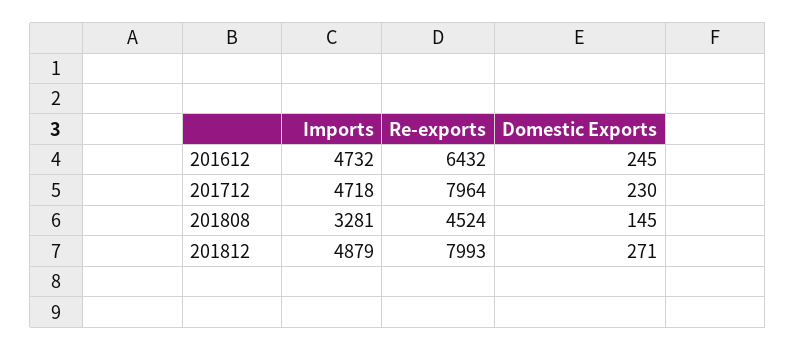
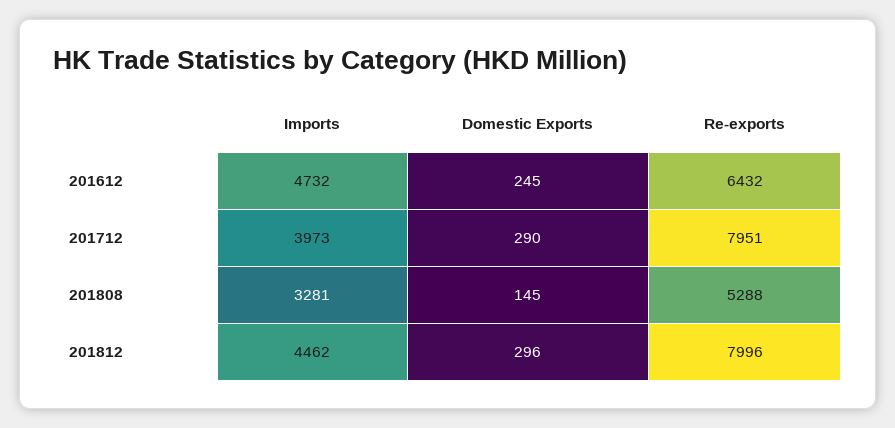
Imports, 201712: 4718 -> 3973
Re-exports, 201712: 7964 -> 7951
Domestic Exports, 201712: 230 -> 290
Re-exports, 201808: 4524 -> 5288
Imports, 201812: 4879 -> 4462
Re-exports, 201812: 7993 -> 7996
Domestic Exports, 201812: 271 -> 296

